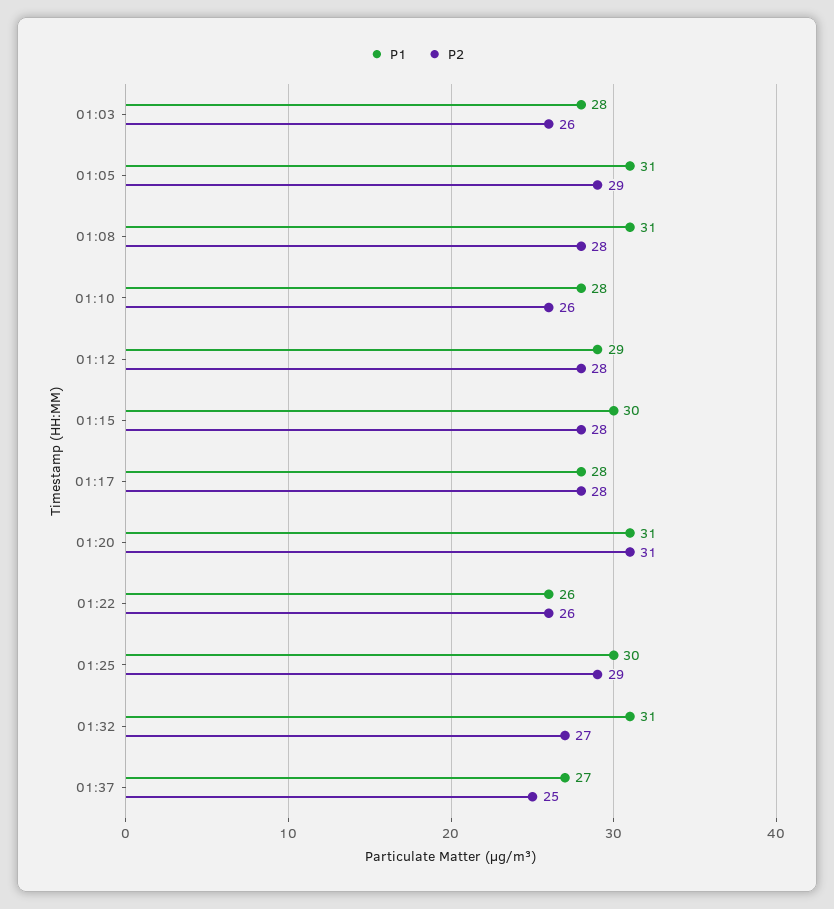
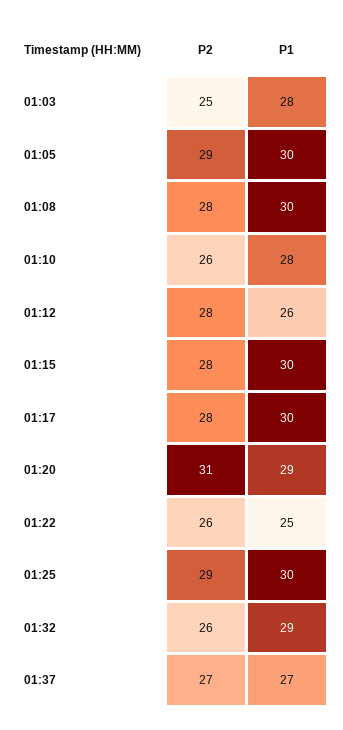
P2, 01:03: 26 -> 25
P1, 01:05: 31 -> 30
P1, 01:08: 31 -> 30
P1, 01:12: 29 -> 26
P1, 01:17: 28 -> 30
P1, 01:20: 31 -> 29
P1, 01:22: 26 -> 25
P1, 01:32: 31 -> 29
P2, 01:32: 27 -> 26
P2, 01:37: 25 -> 27

